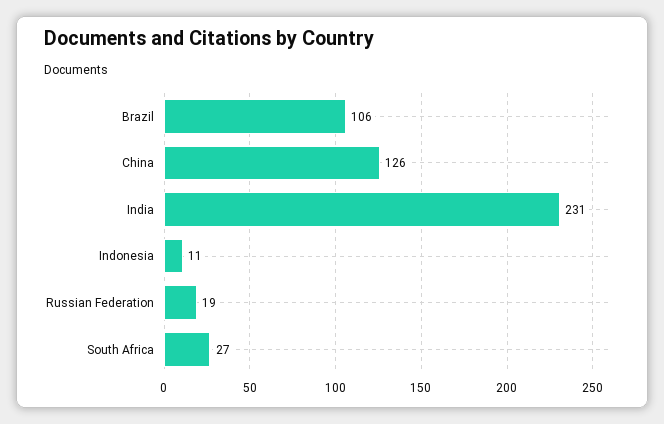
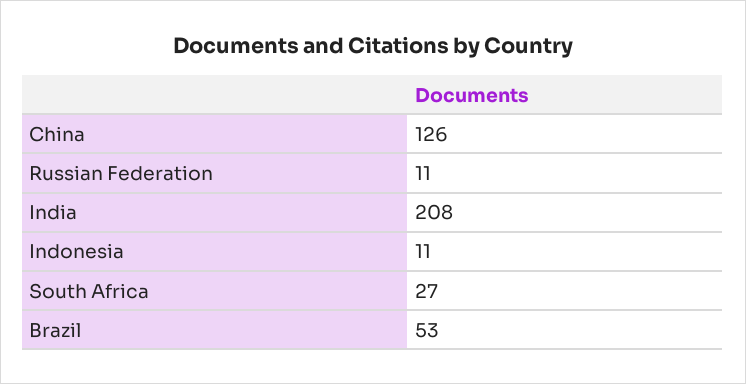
Brazil: 106 -> 53
India: 231 -> 208
Russian Federation: 19 -> 11

